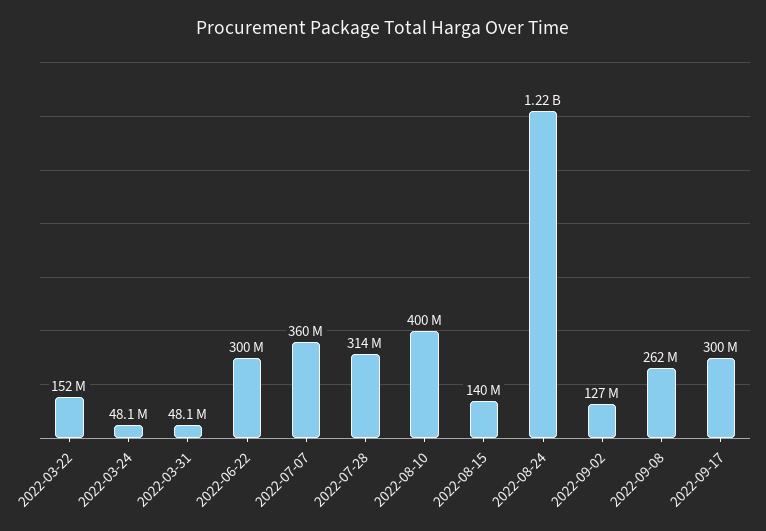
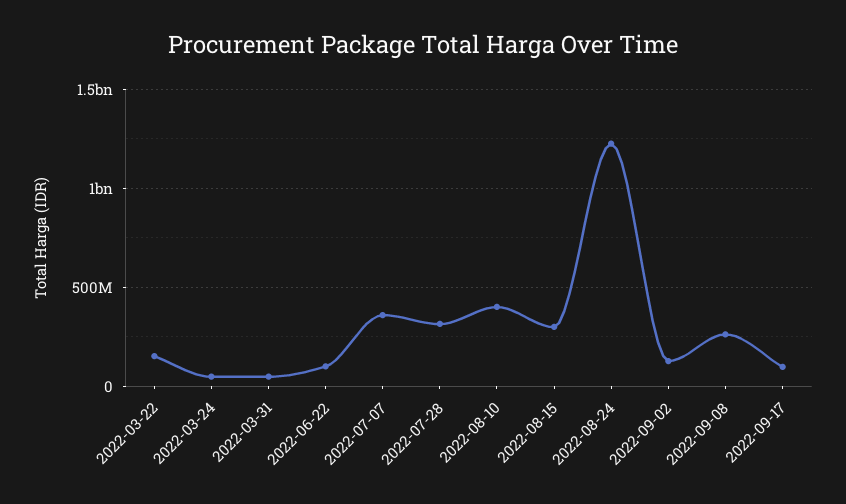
2022-06-22: 300000000 -> 100000000
2022-08-15: 140000000 -> 300000000
2022-09-17: 300000000 -> 100000000

